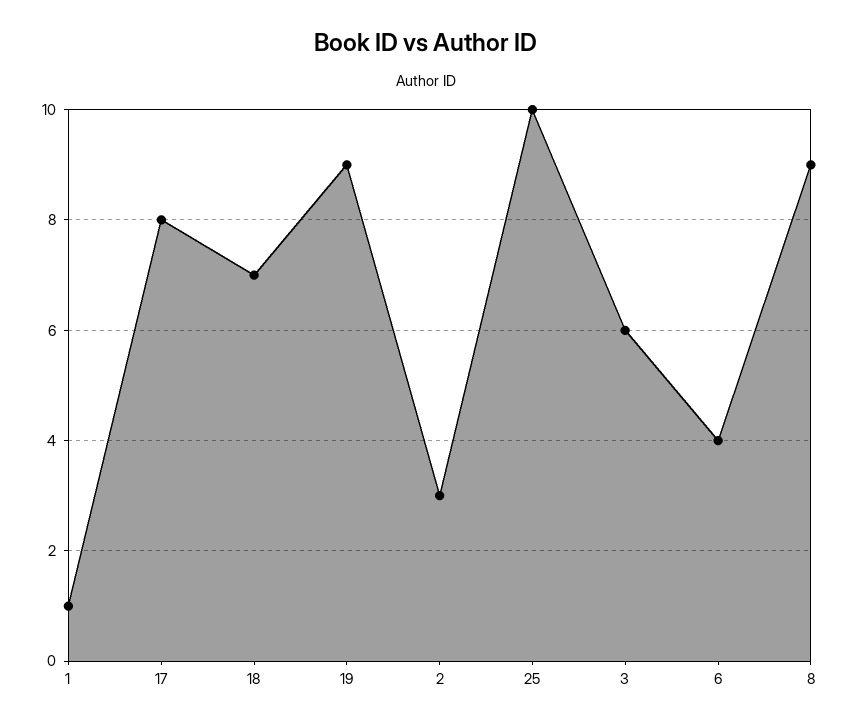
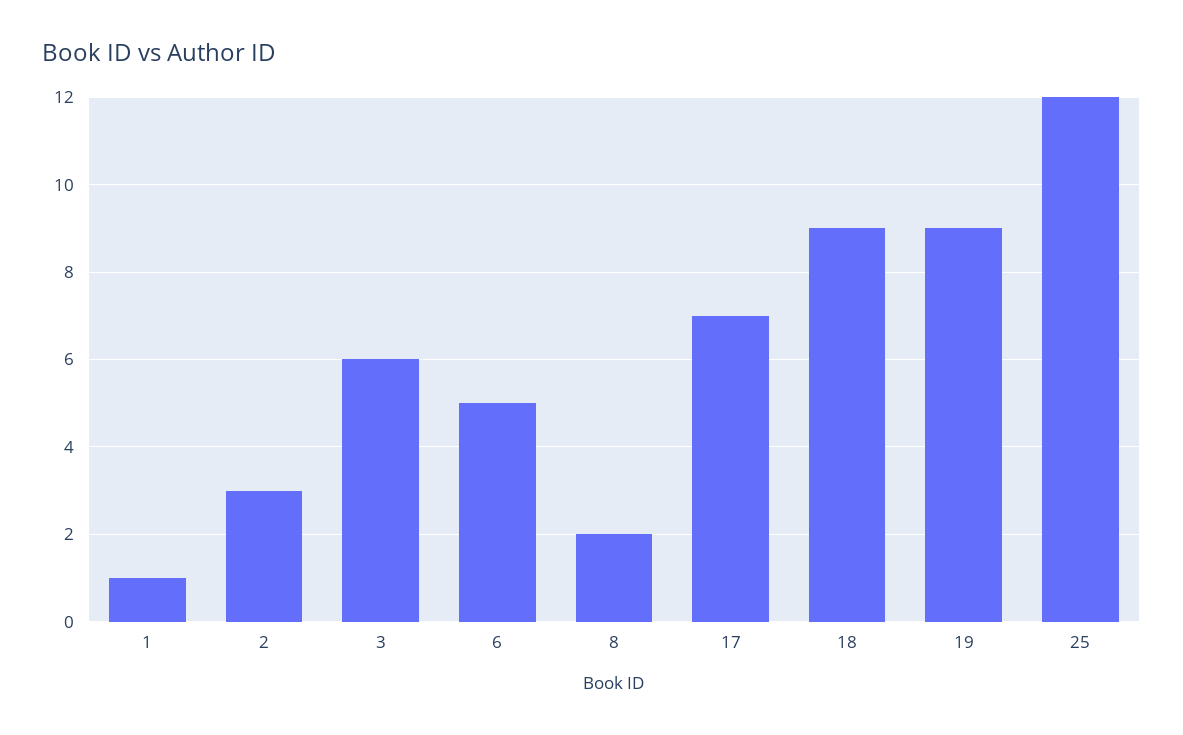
17: 8 -> 7
18: 7 -> 9
25: 10 -> 12
6: 4 -> 5
8: 9 -> 2

